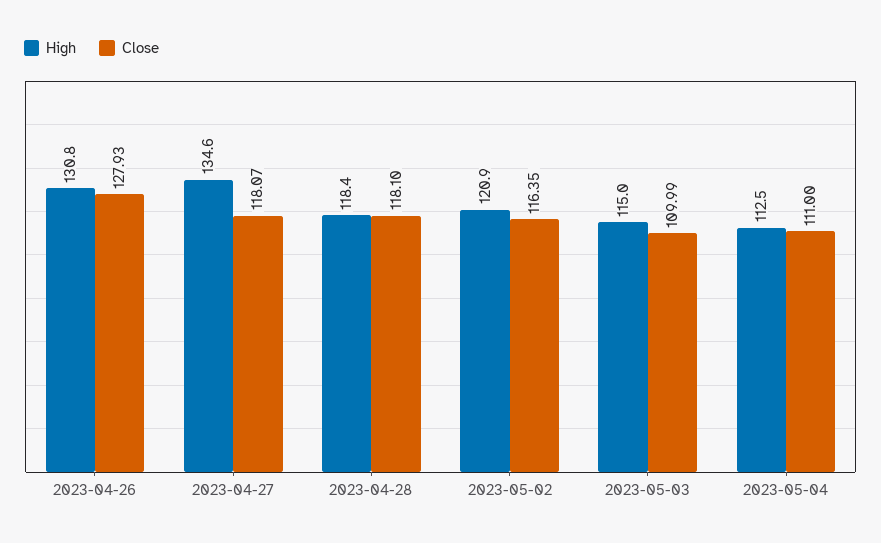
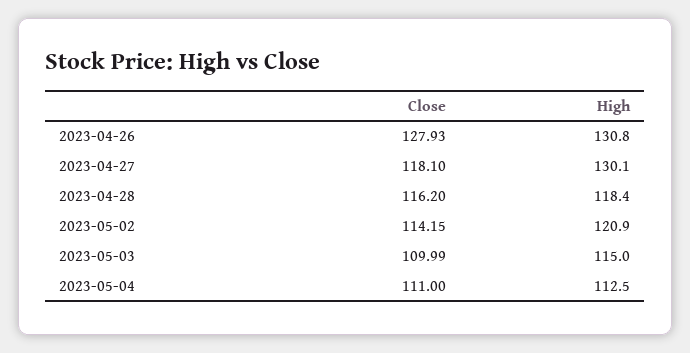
High, 2023-04-27: 134.6 -> 130.1
Close, 2023-04-27: 118.07 -> 118.1
Close, 2023-04-28: 118.1 -> 116.2
Close, 2023-05-02: 116.35 -> 114.15

